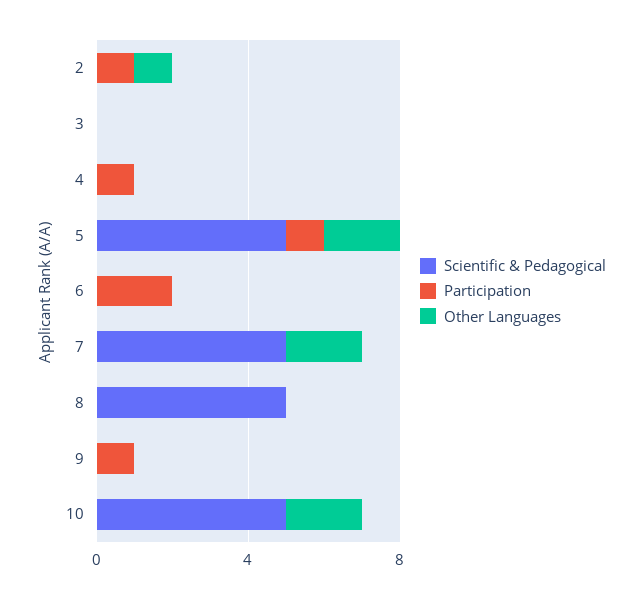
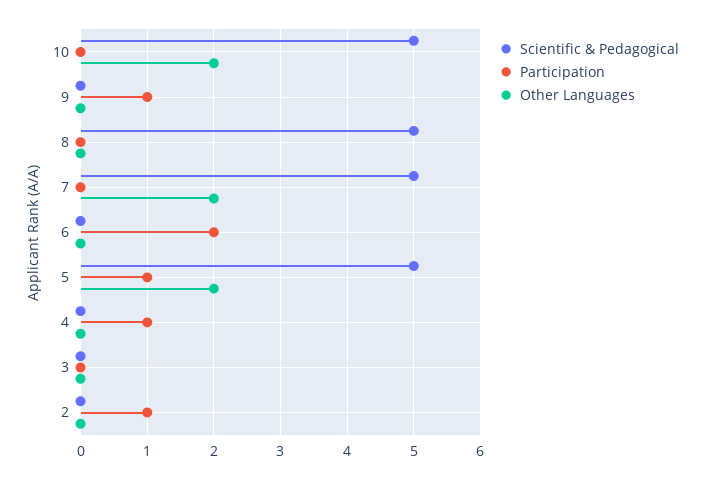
Other Languages, 2: 1 -> 0

